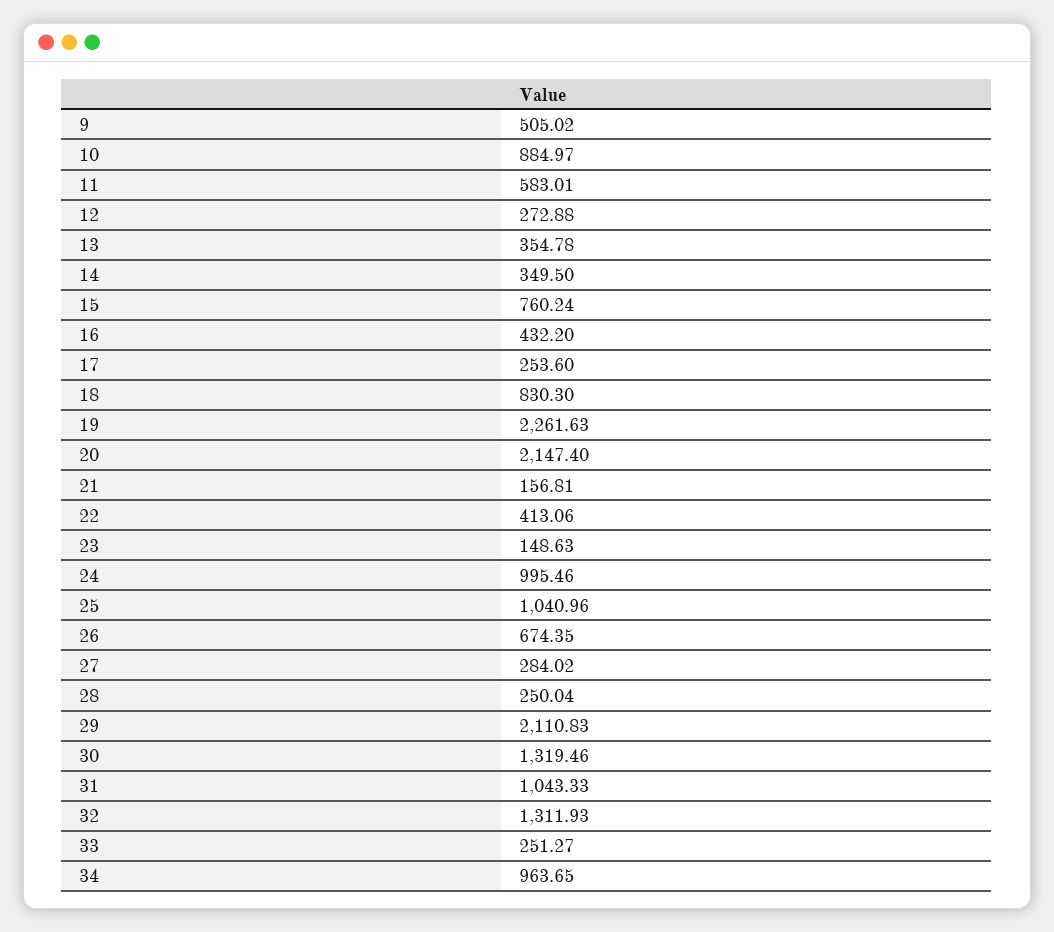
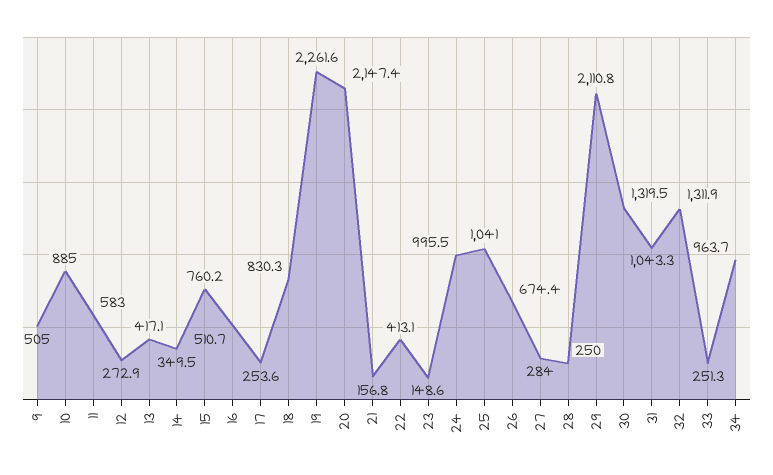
13: 354.78 -> 417.1
16: 432.2 -> 510.7

